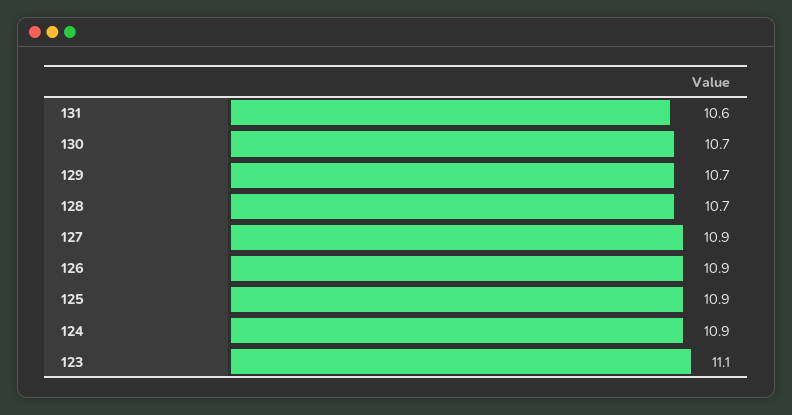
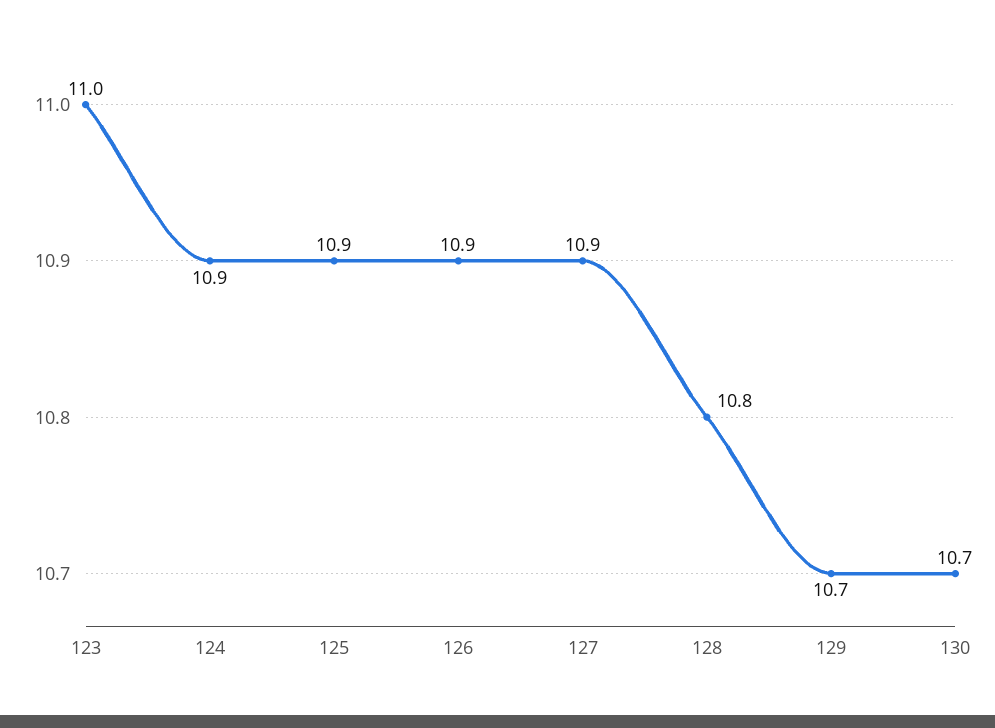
131: 10.6 -> none
128: 10.7 -> 10.8
123: 11.1 -> 11

